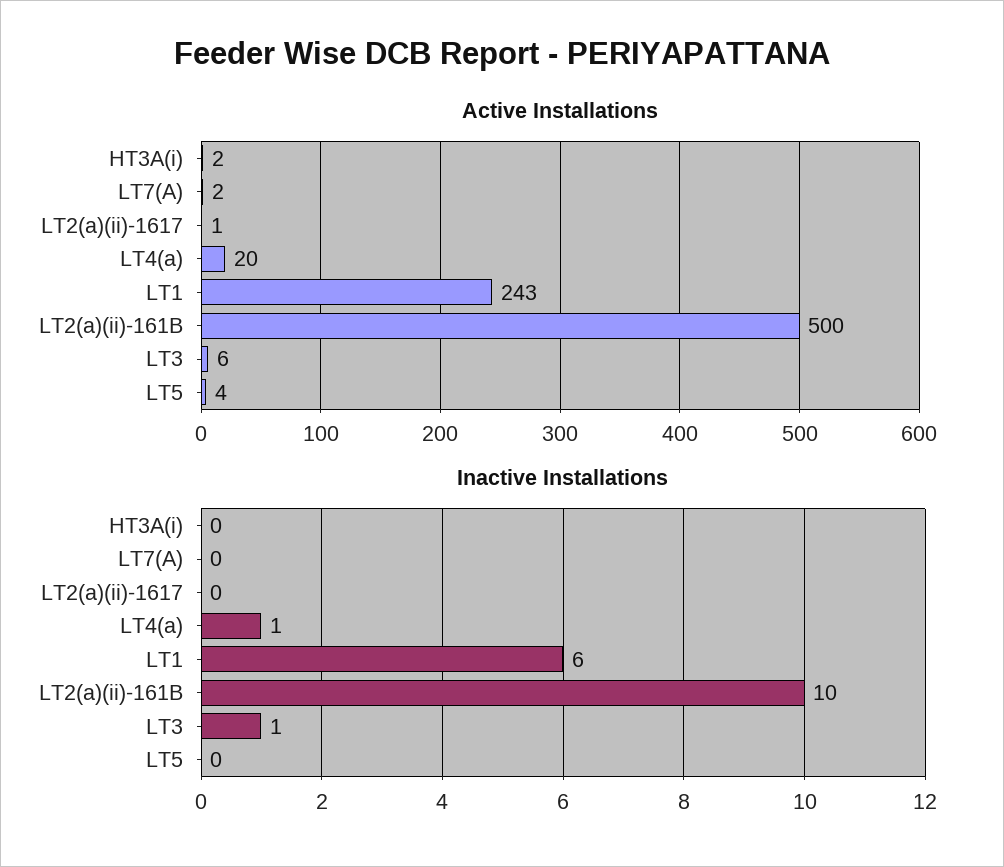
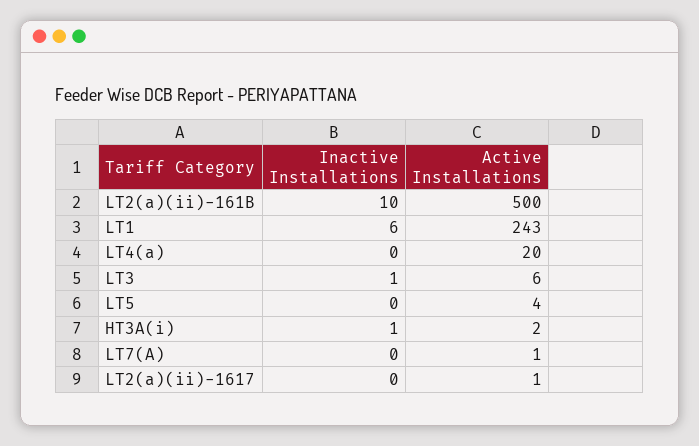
Active Installations, LT7(A): 2 -> 1
Inactive Installations, HT3A(i): 0 -> 1
Inactive Installations, LT4(a): 1 -> 0

